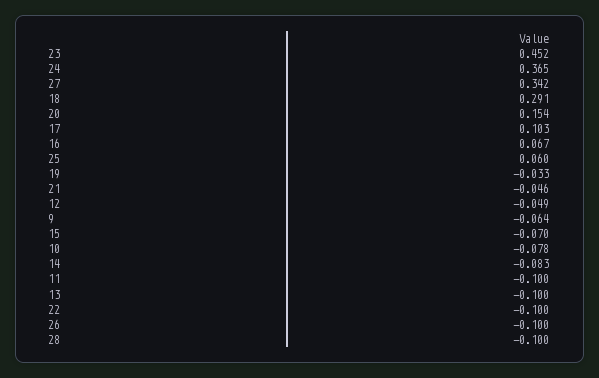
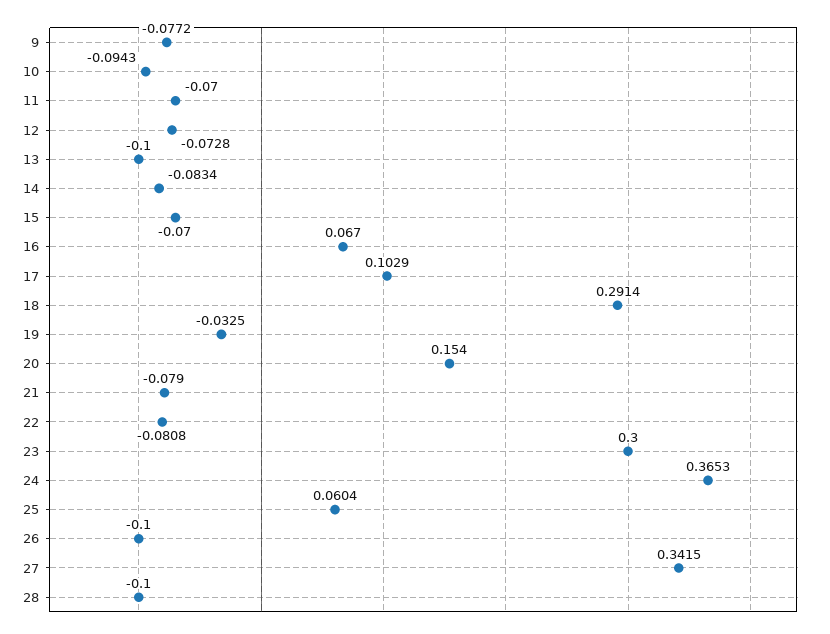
23: 0.452 -> 0.3
21: -0.046 -> -0.079
12: -0.049 -> -0.0728
9: -0.064 -> -0.0772
10: -0.078 -> -0.0943
11: -0.1 -> -0.07
22: -0.1 -> -0.0808

